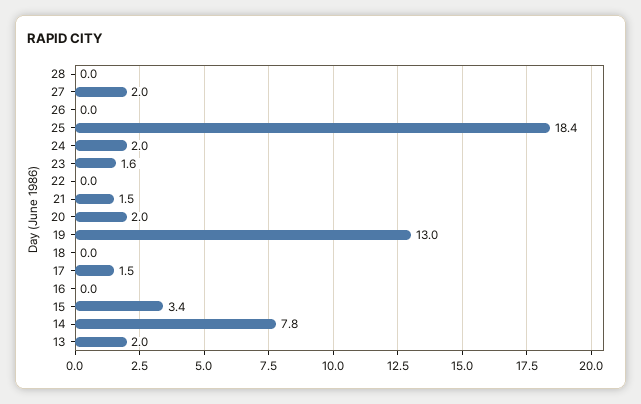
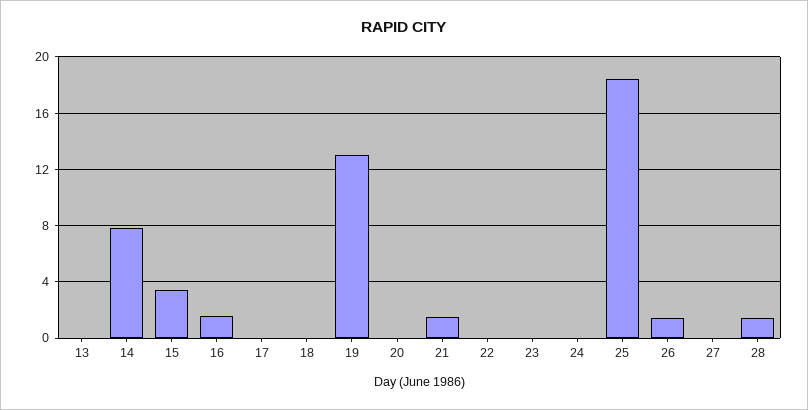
28: 0 -> 1.5
27: 2 -> 0
26: 0 -> 1.5
24: 2 -> 0
23: 1.6 -> 0
20: 2 -> 0
17: 1.5 -> 0
16: 0 -> 1.5
13: 2 -> 0

